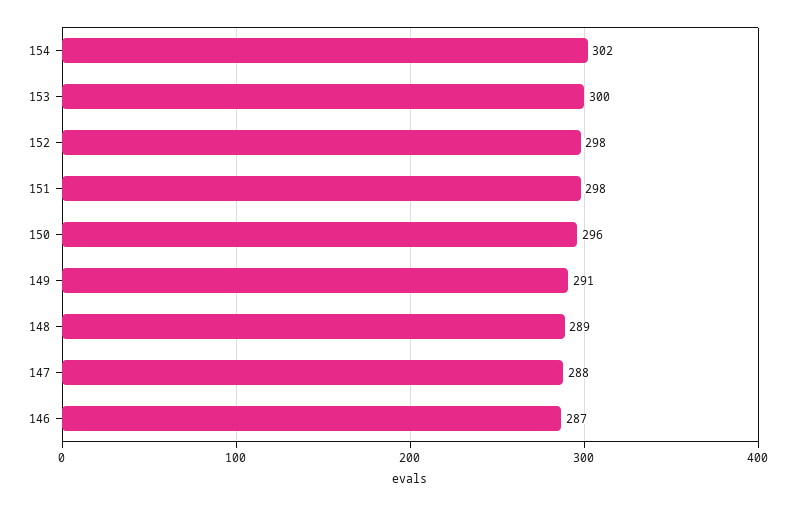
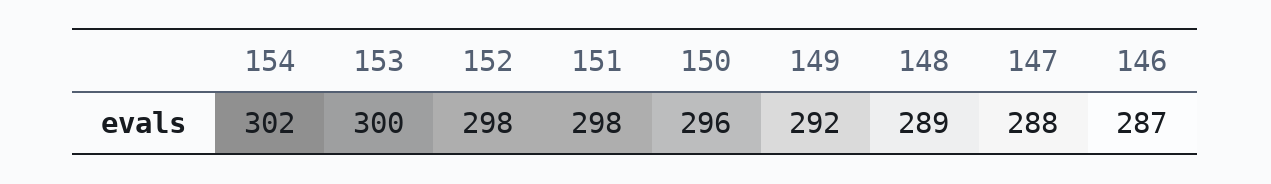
149: 291 -> 292

